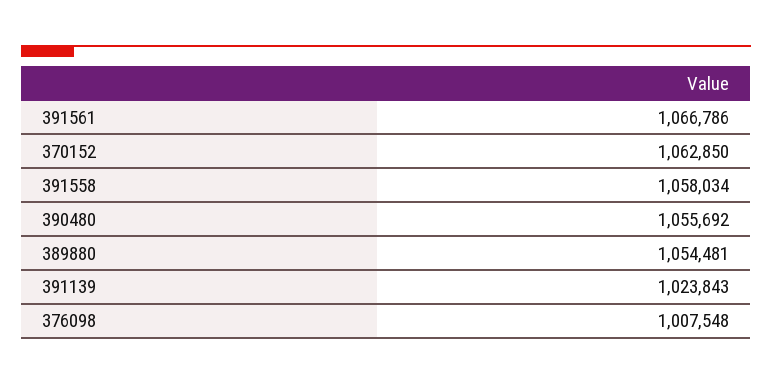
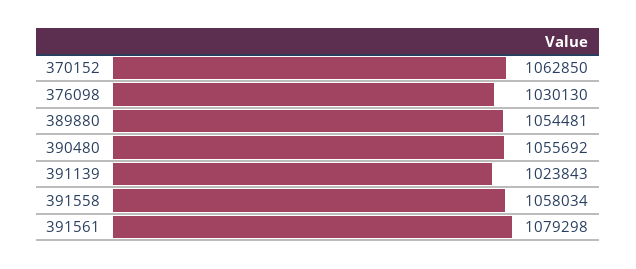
391561: 1066786 -> 1079298
376098: 1007548 -> 1030130

